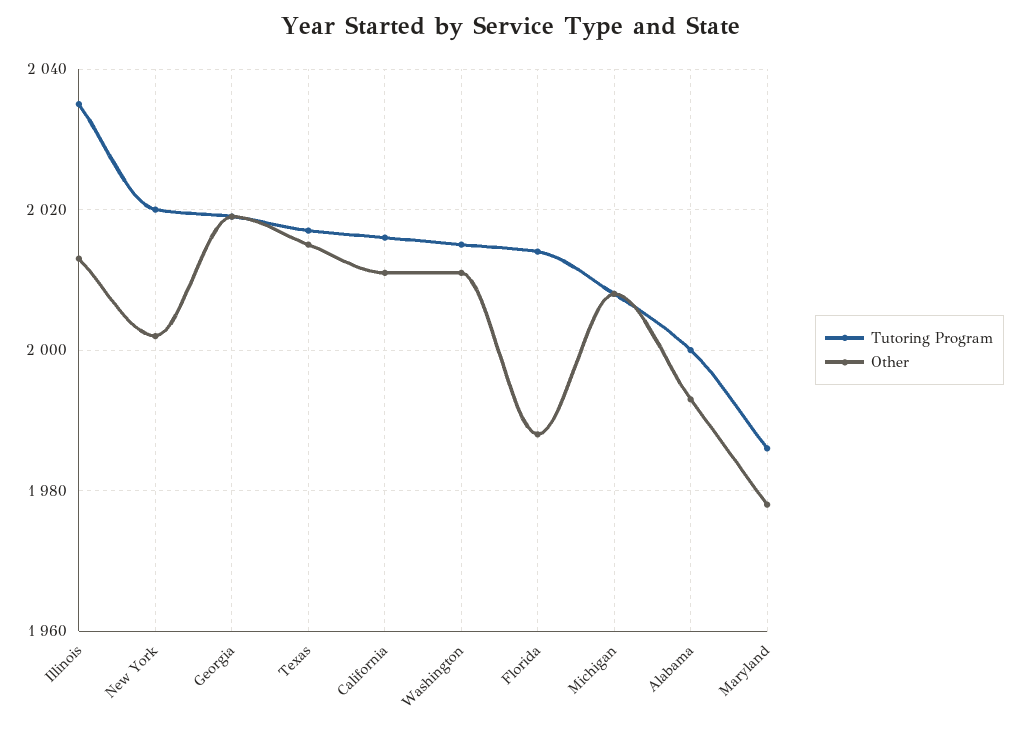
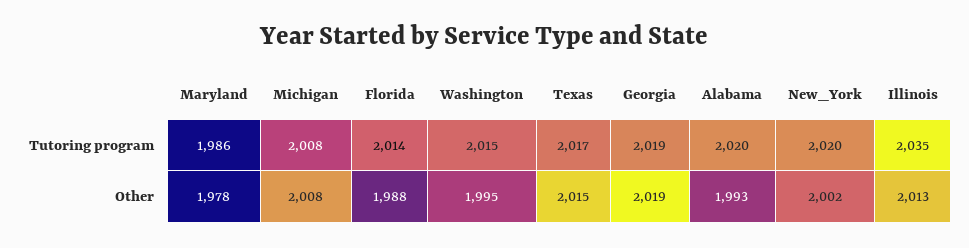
Tutoring Program, California: 2015 -> none
Other, California: 2010 -> none
Other, Washington: 2010 -> 1995
Tutoring Program, Alabama: 2000 -> 2020

